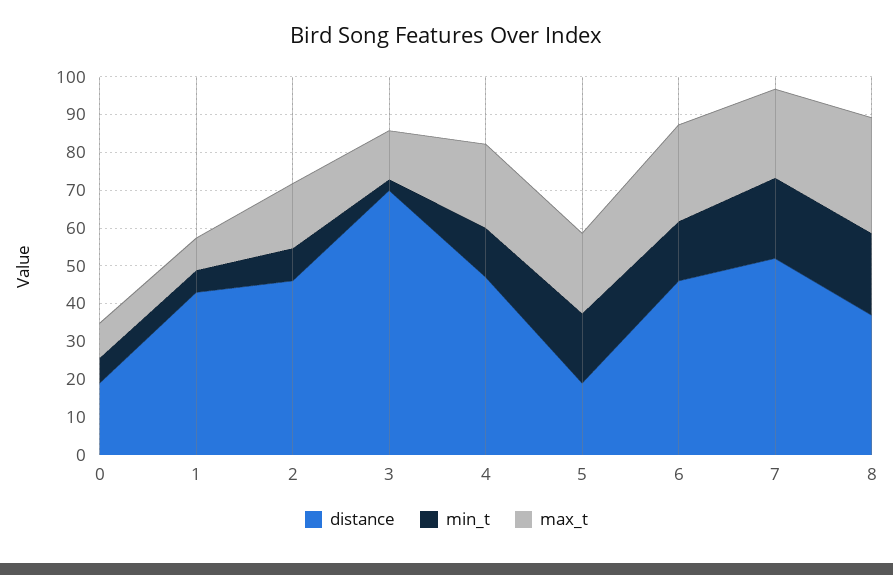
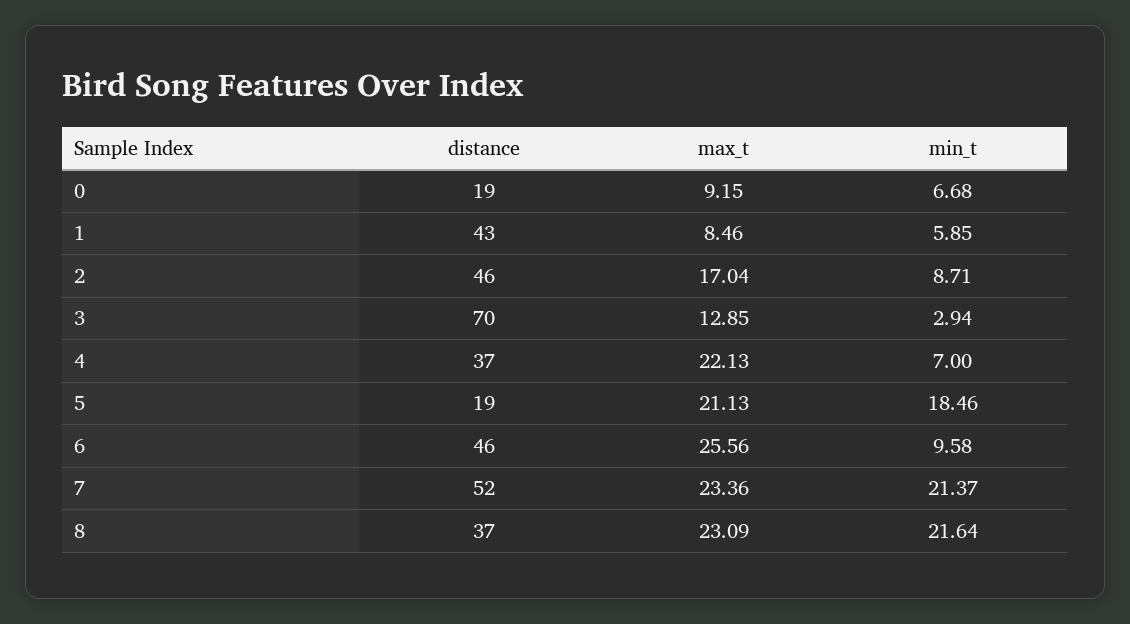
distance, 4: 47.5 -> 37
min_t, 4: 12.5 -> 7
min_t, 6: 15 -> 9.58
max_t, 8: 30 -> 23.09

